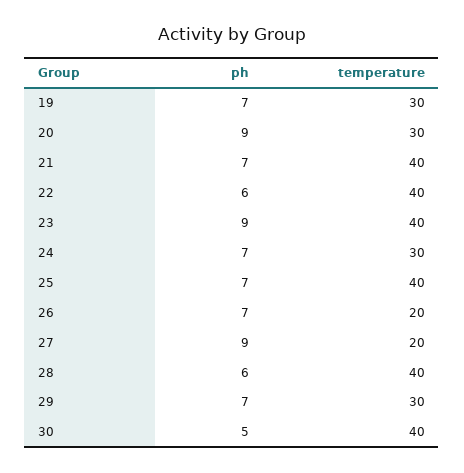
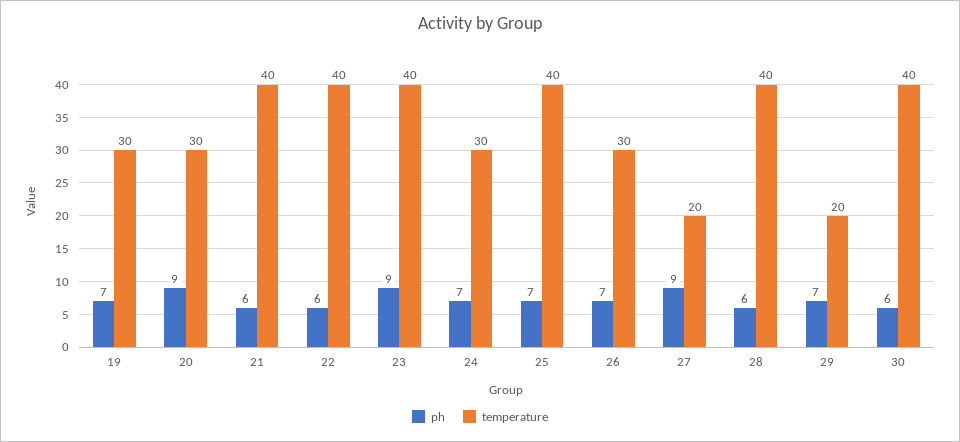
ph, 21: 7 -> 6
temperature, 26: 20 -> 30
temperature, 29: 30 -> 20
ph, 30: 5 -> 6

